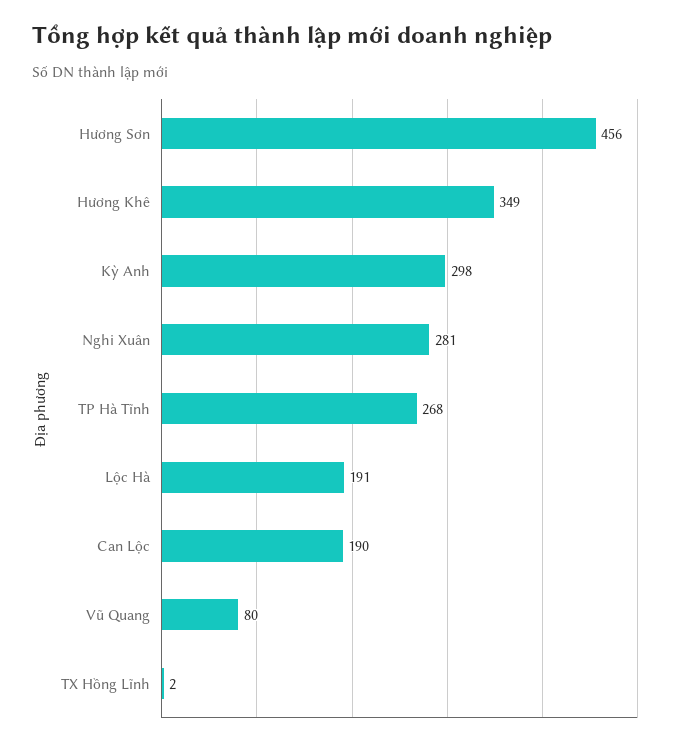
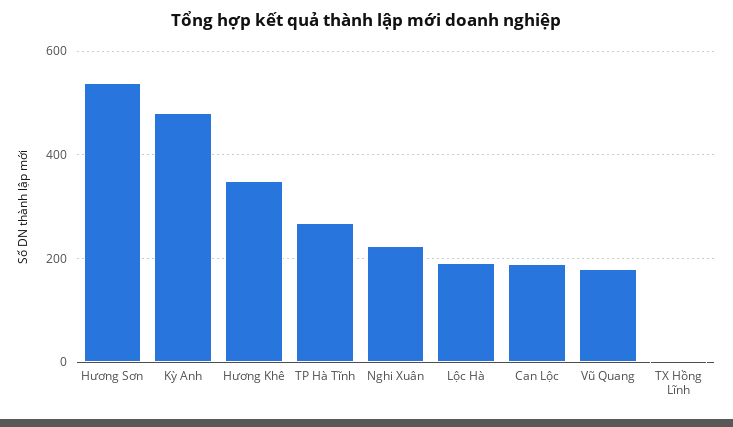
Hương Sơn: 456 -> 540
Kỳ Anh: 298 -> 480
Nghi Xuân: 281 -> 220
Vũ Quang: 80 -> 180

